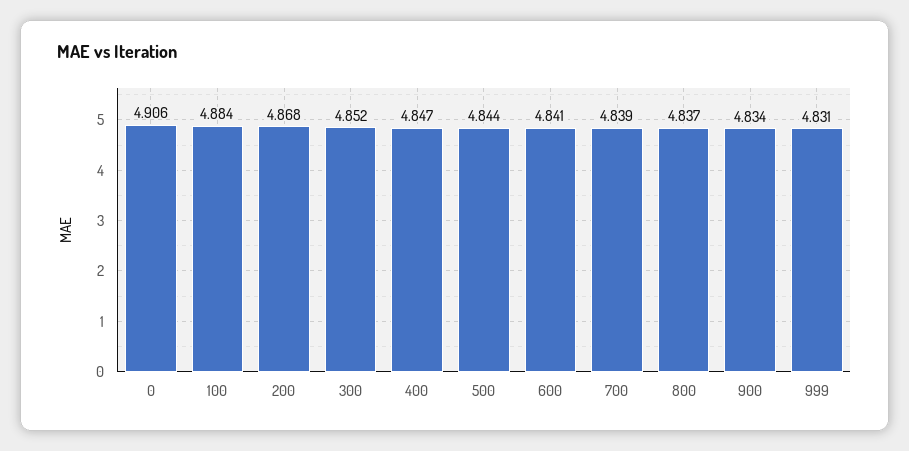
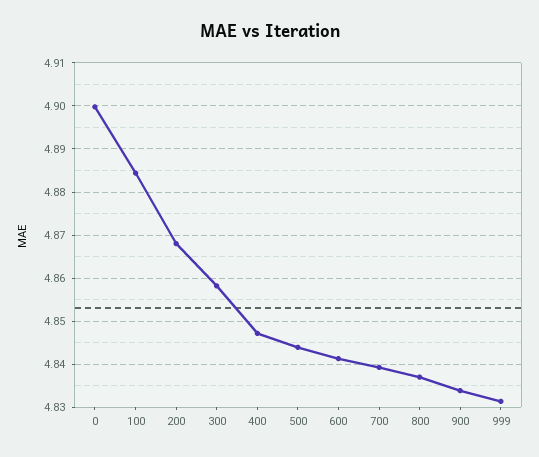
0: 4.906 -> 4.9
300: 4.852 -> 4.858

